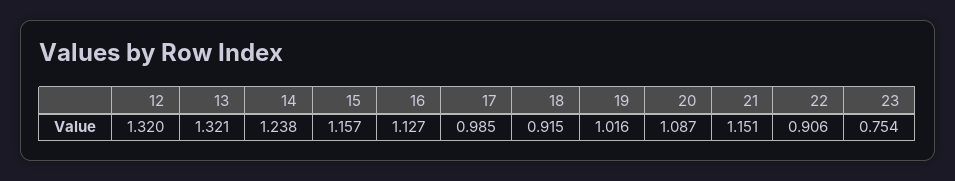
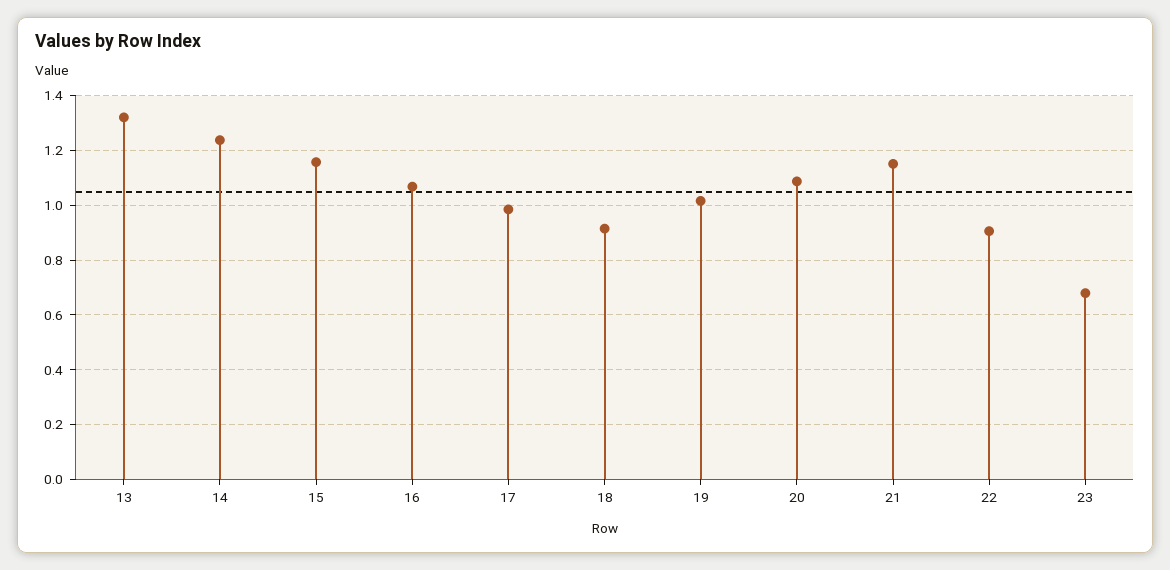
12: 1.32 -> none
16: 1.127 -> 1.075
23: 0.754 -> 0.675

